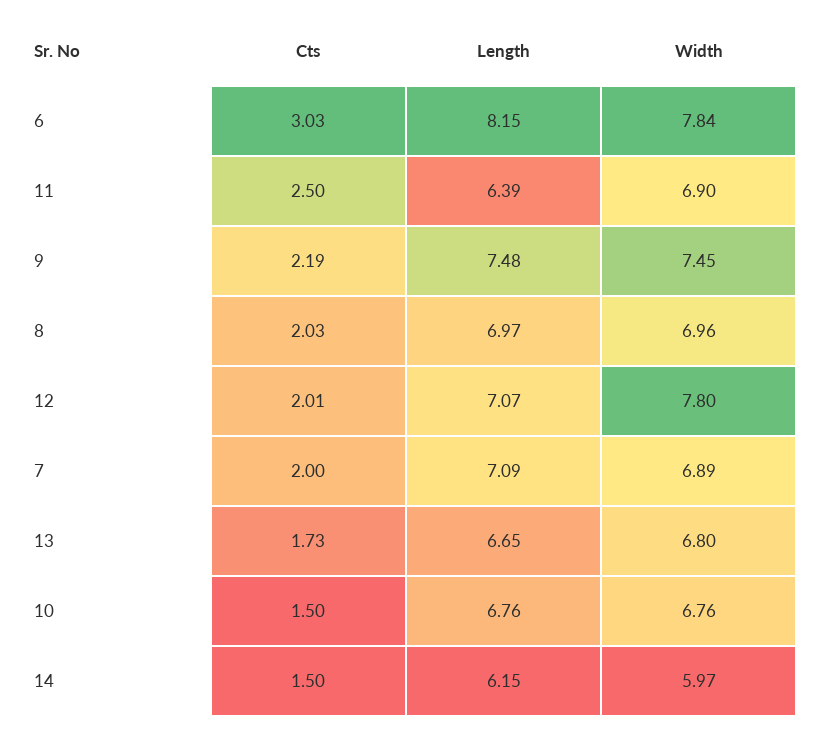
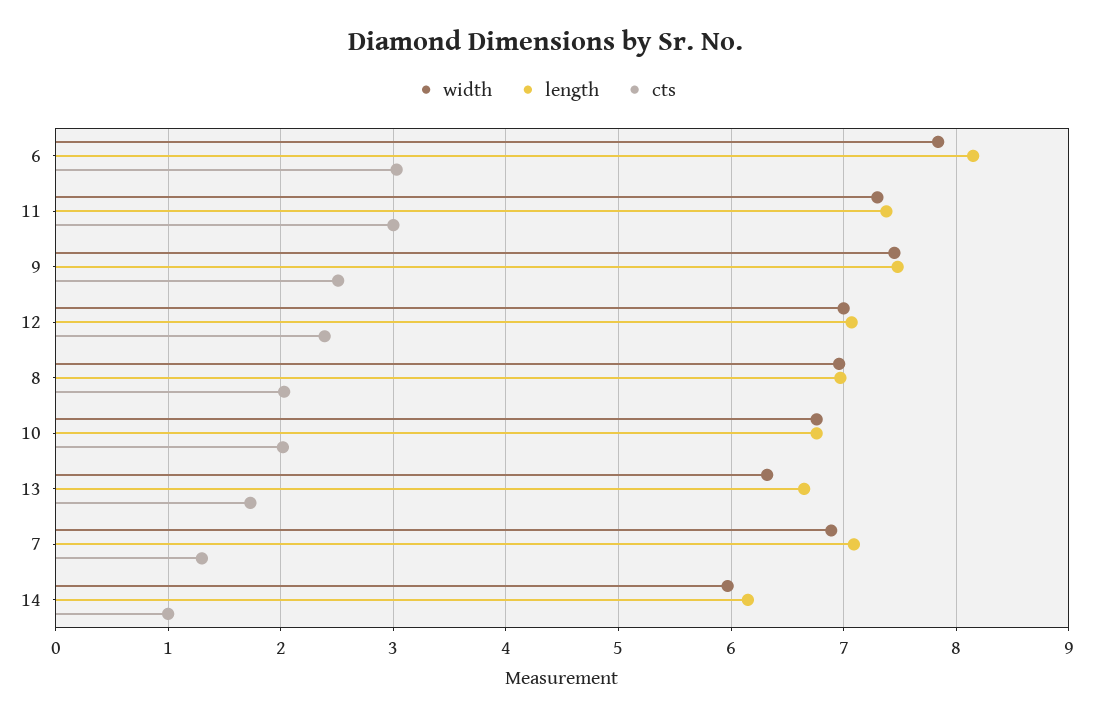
Cts, 11: 2.5 -> 3
Length, 11: 6.39 -> 7.4
Width, 11: 6.9 -> 7.3
Cts, 9: 2.19 -> 2.5
Cts, 12: 2.01 -> 2.4
Width, 12: 7.8 -> 7
Cts, 7: 2 -> 1.3
Width, 13: 6.8 -> 6.3
Cts, 10: 1.5 -> 2
Cts, 14: 1.5 -> 1

